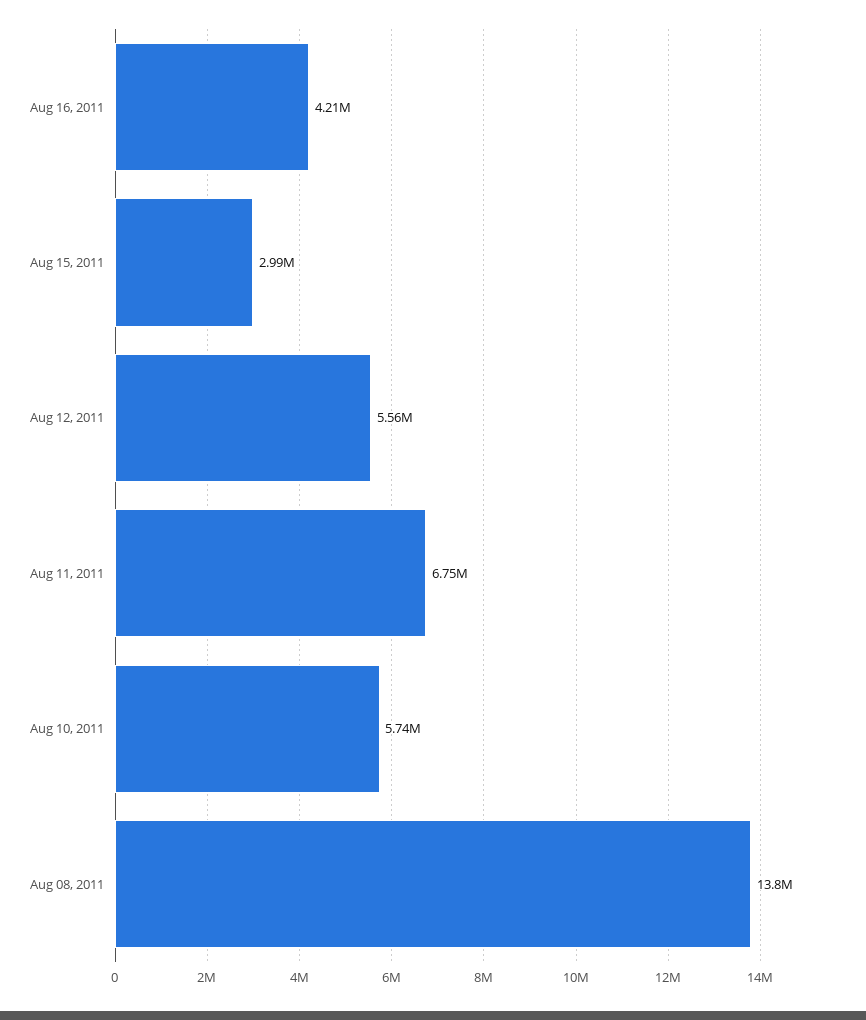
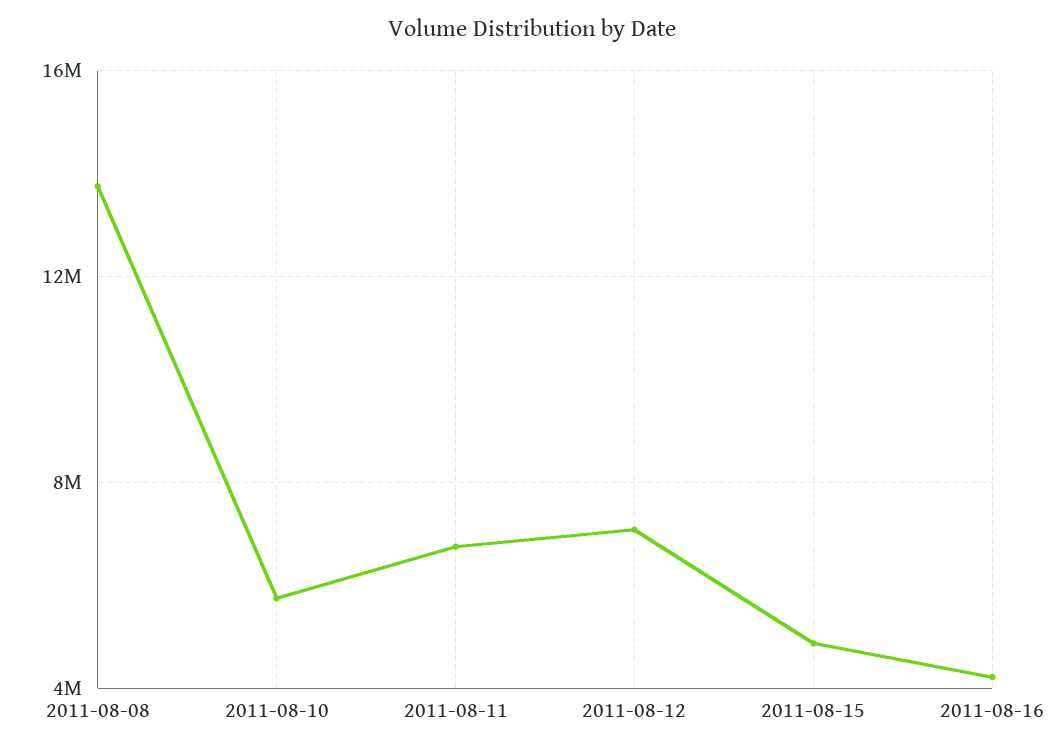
Aug 15, 2011: 2990000 -> 5000000
Aug 12, 2011: 5560000 -> 7000000

